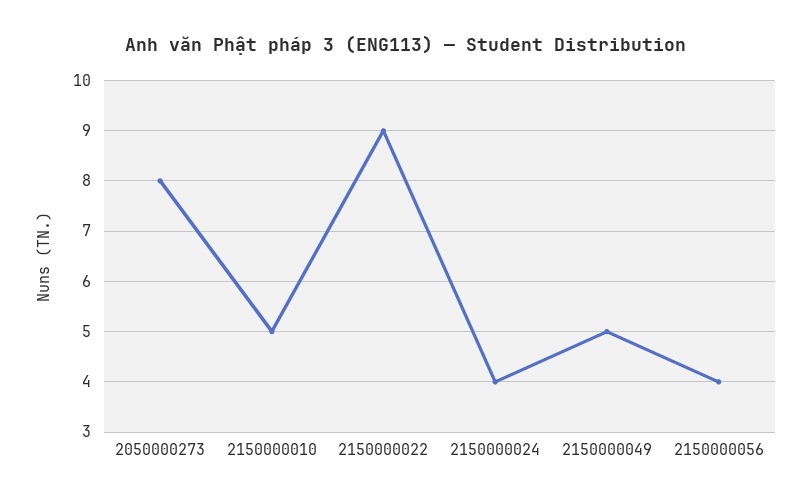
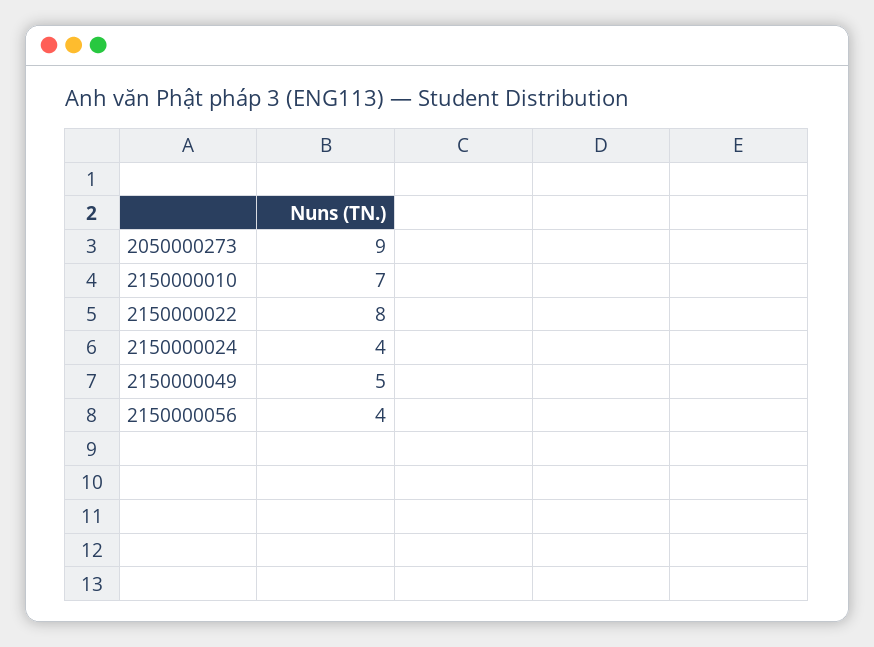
2050000273: 8 -> 9
2150000010: 5 -> 7
2150000022: 9 -> 8

